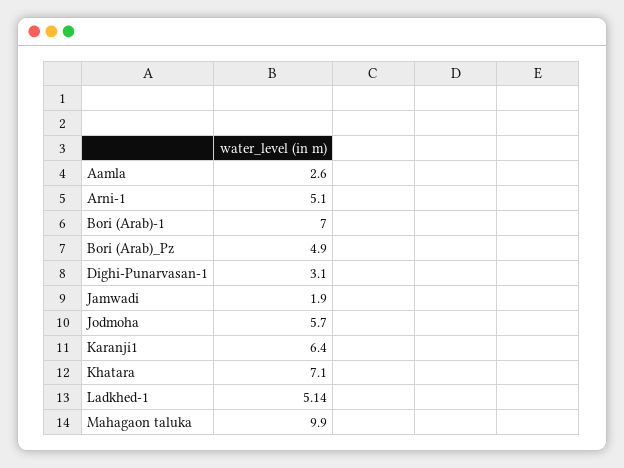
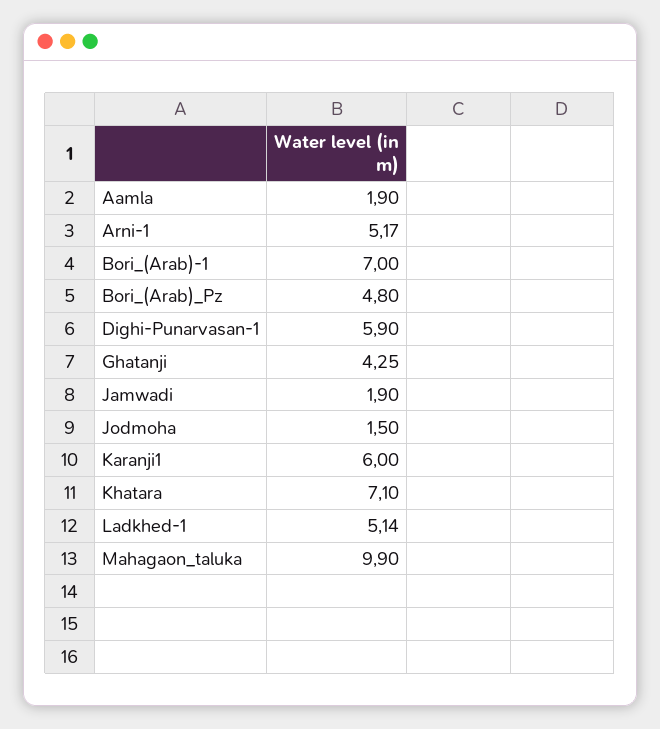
Aamla: 2.6 -> 1.9
Arni-1: 5.1 -> 5.17
Bori (Arab)_Pz: 4.9 -> 4.8
Dighi-Punarvasan-1: 3.1 -> 5.9
Jodmoha: 5.7 -> 1.5
Karanji1: 6.4 -> 6
Ghatanji: none -> 4.25

